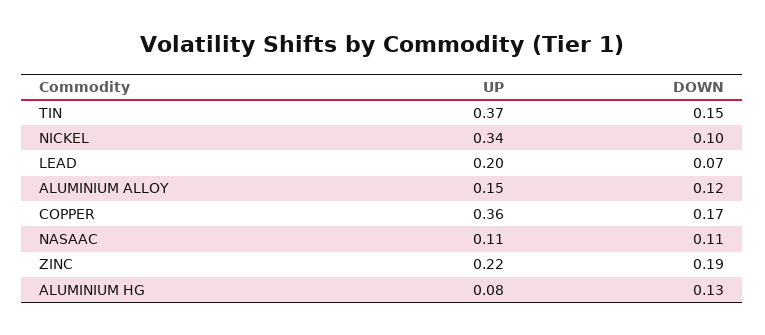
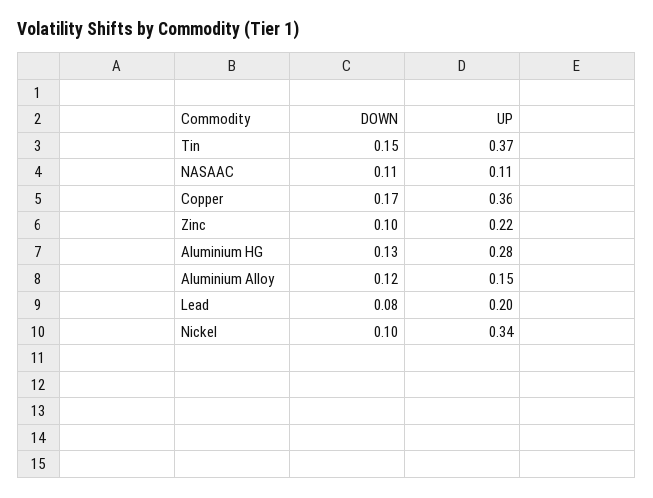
DOWN, LEAD: 0.07 -> 0.08
DOWN, ZINC: 0.19 -> 0.1
UP, ALUMINIUM HG: 0.08 -> 0.28

